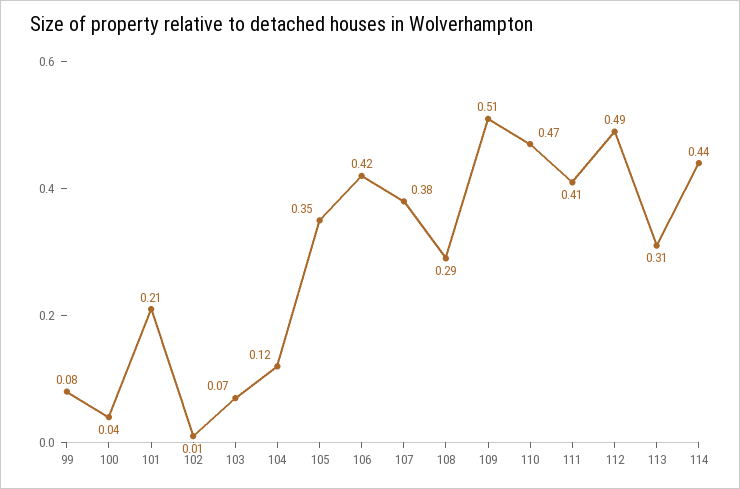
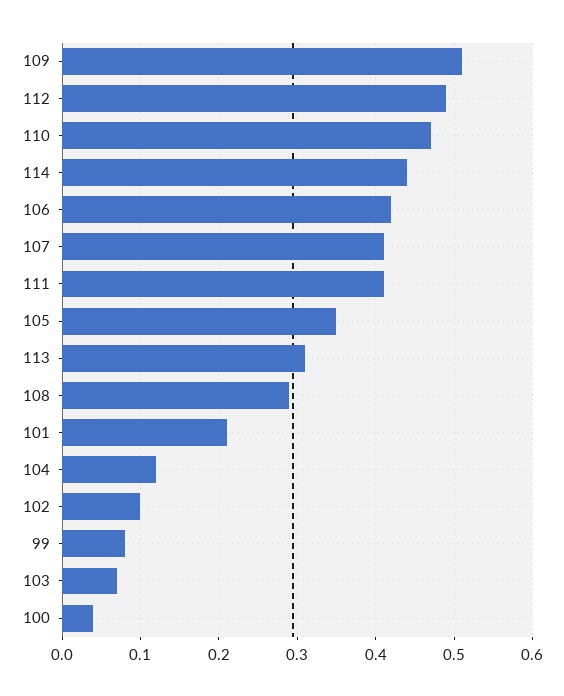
102: 0.01 -> 0.1
107: 0.38 -> 0.41

